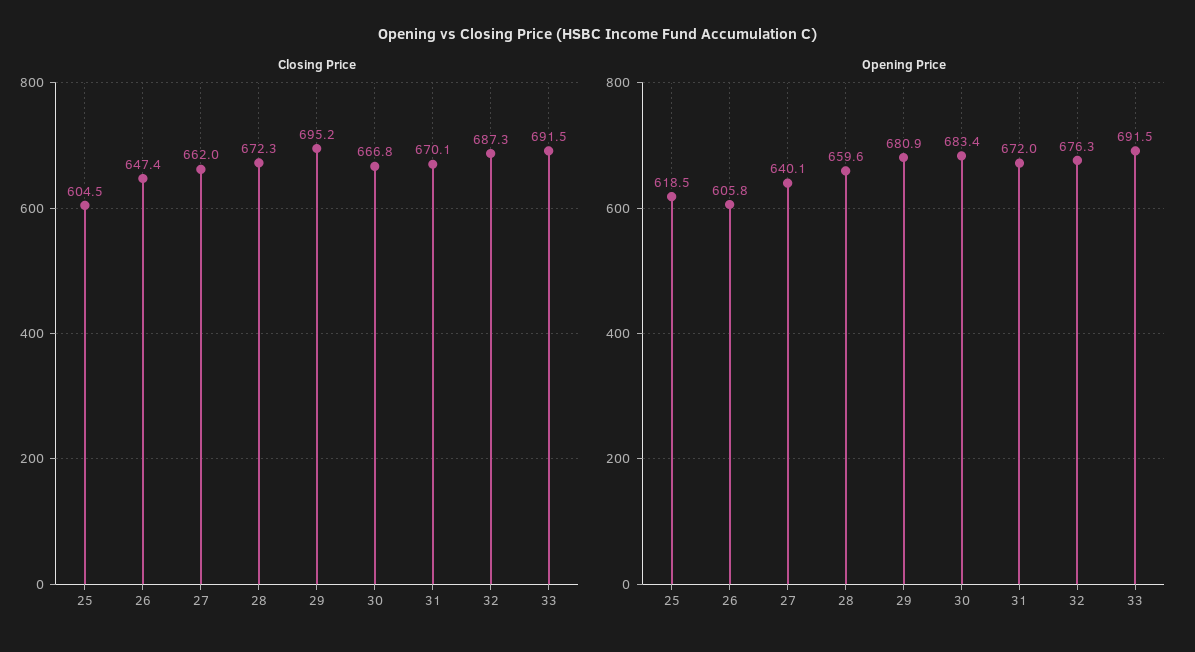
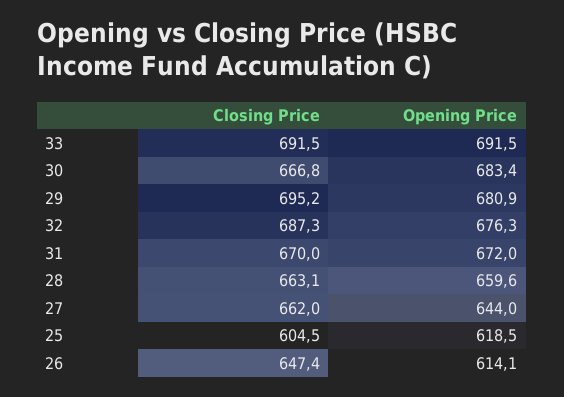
Closing Price, 28: 672.3 -> 663.1
Closing Price, 31: 670.1 -> 670
Opening Price, 26: 605.8 -> 614.1
Opening Price, 27: 640.1 -> 644

